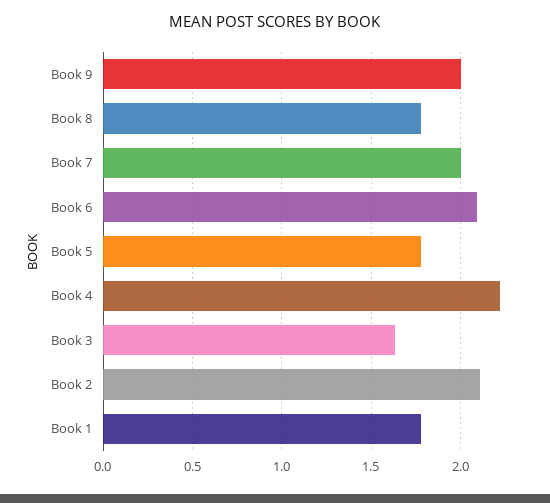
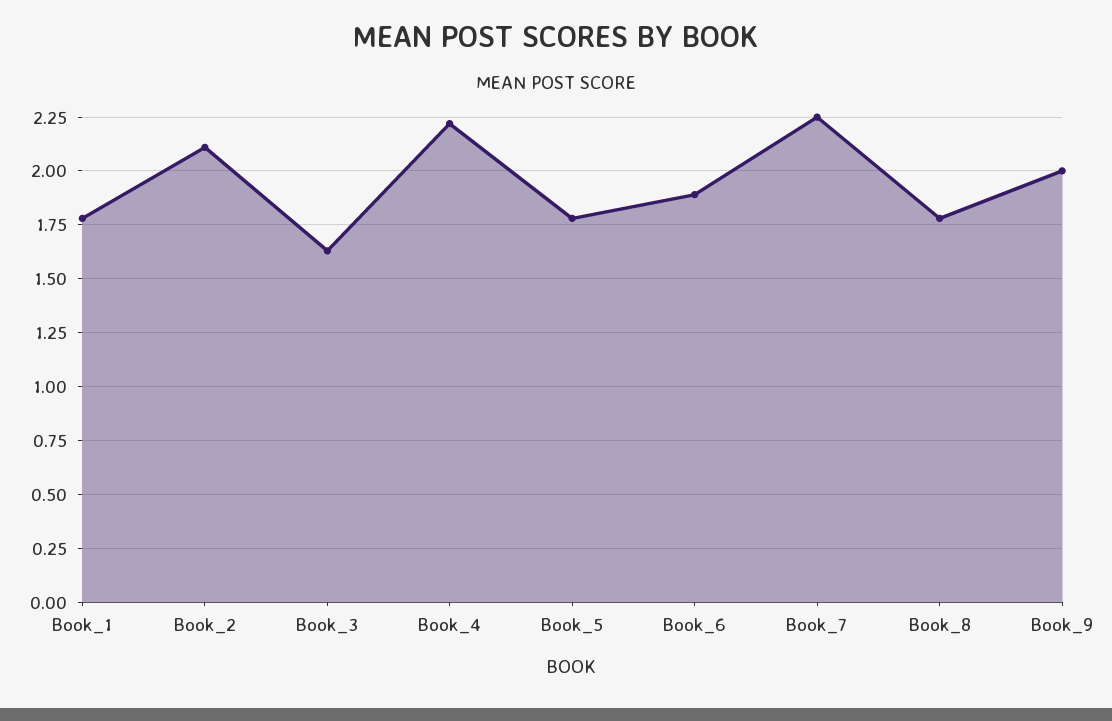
Book 7: 2 -> 2.25
Book 6: 2.1 -> 1.9

